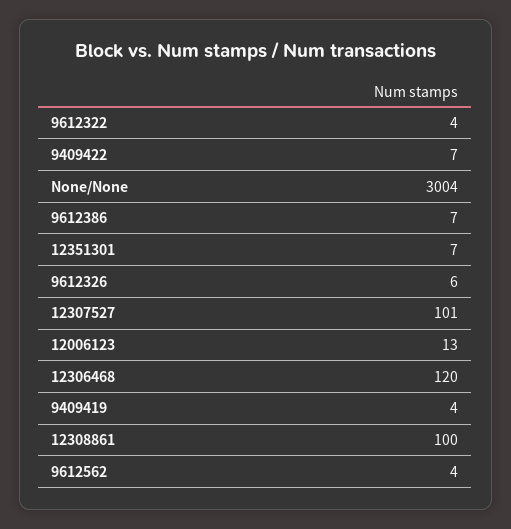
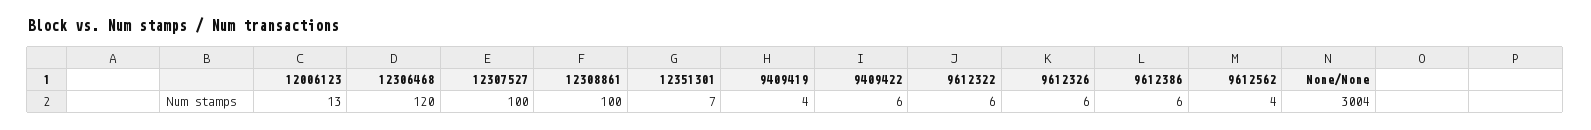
9612322: 4 -> 6
9409422: 7 -> 6
9612386: 7 -> 6
12307527: 101 -> 100

